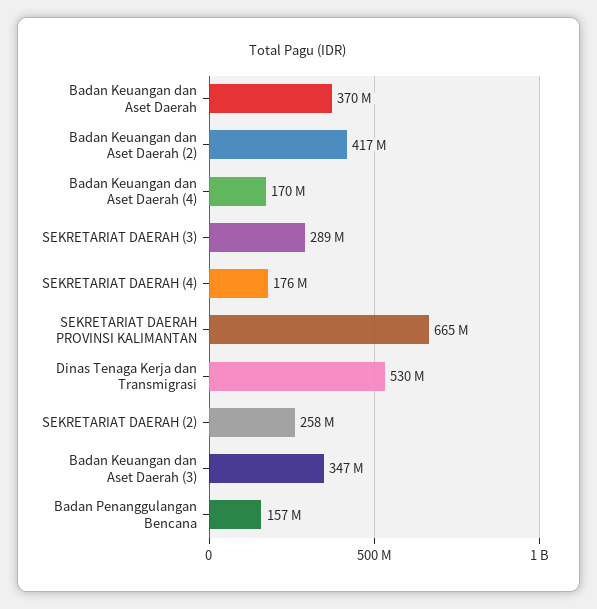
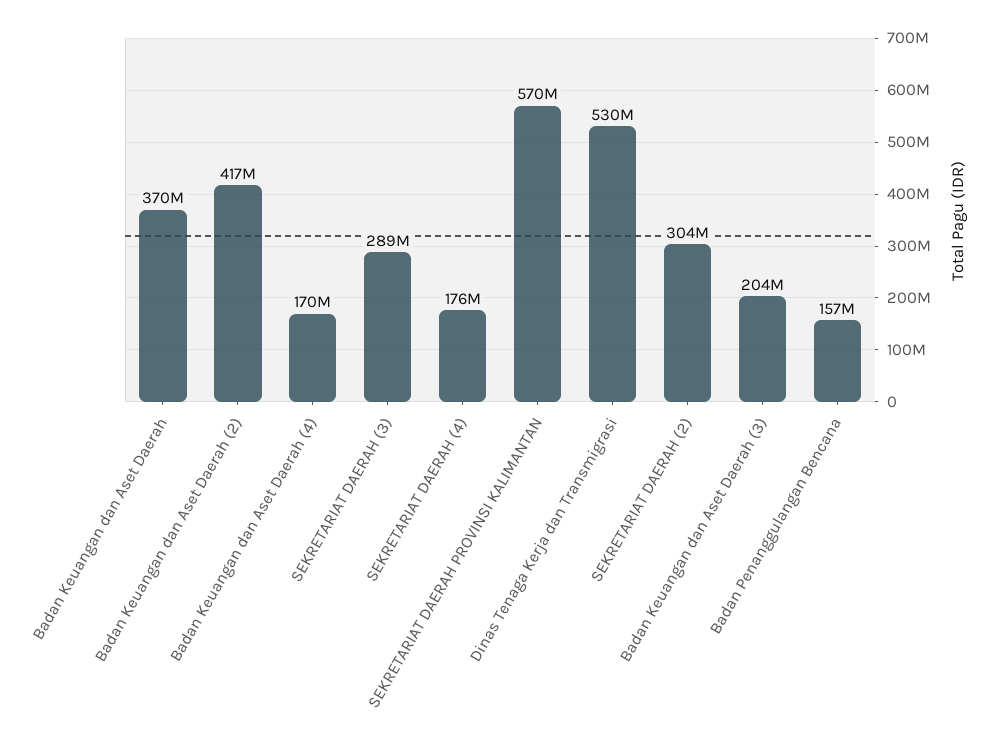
SEKRETARIAT DAERAH PROVINSI KALIMANTAN: 665000000 -> 570000000
SEKRETARIAT DAERAH (2): 258000000 -> 304000000
Badan Keuangan dan Aset Daerah (3): 347000000 -> 204000000

